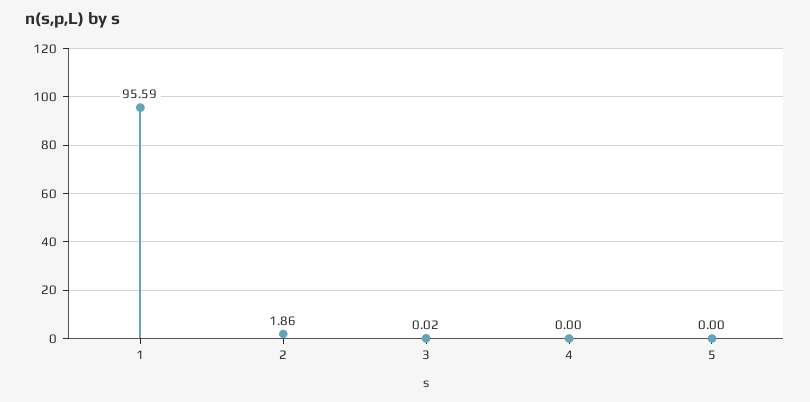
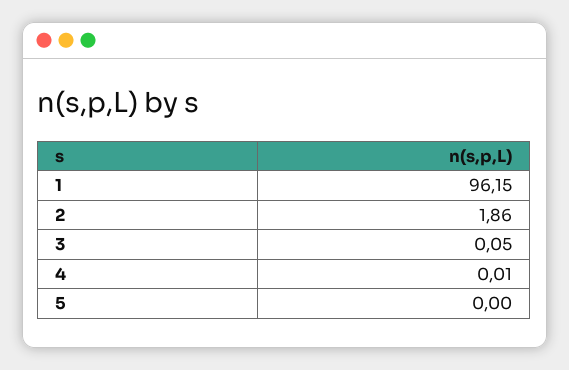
1: 95.59 -> 96.15
3: 0.02 -> 0.05
4: 0 -> 0.01

